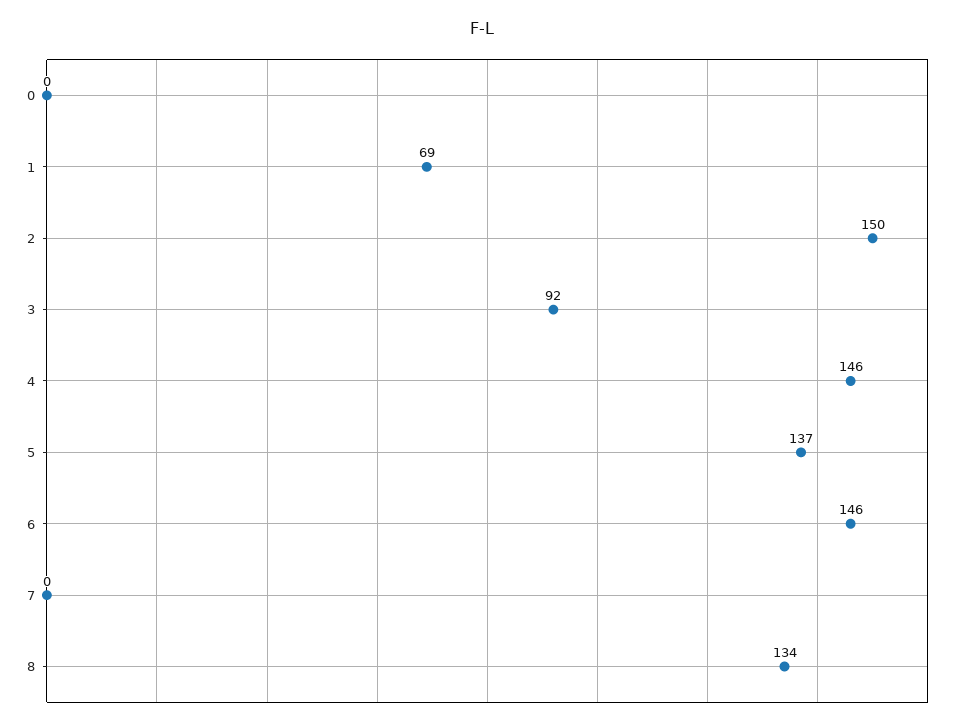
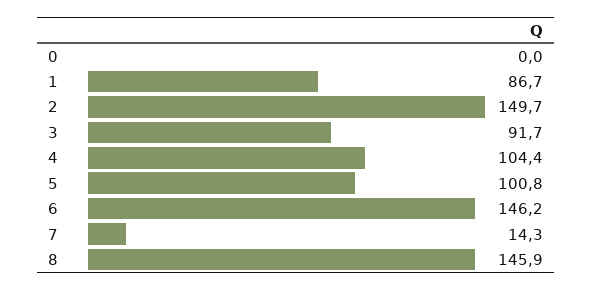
1: 69 -> 86.7
4: 146 -> 104.4
5: 137 -> 100.8
7: 0 -> 14.3
8: 134 -> 145.9

